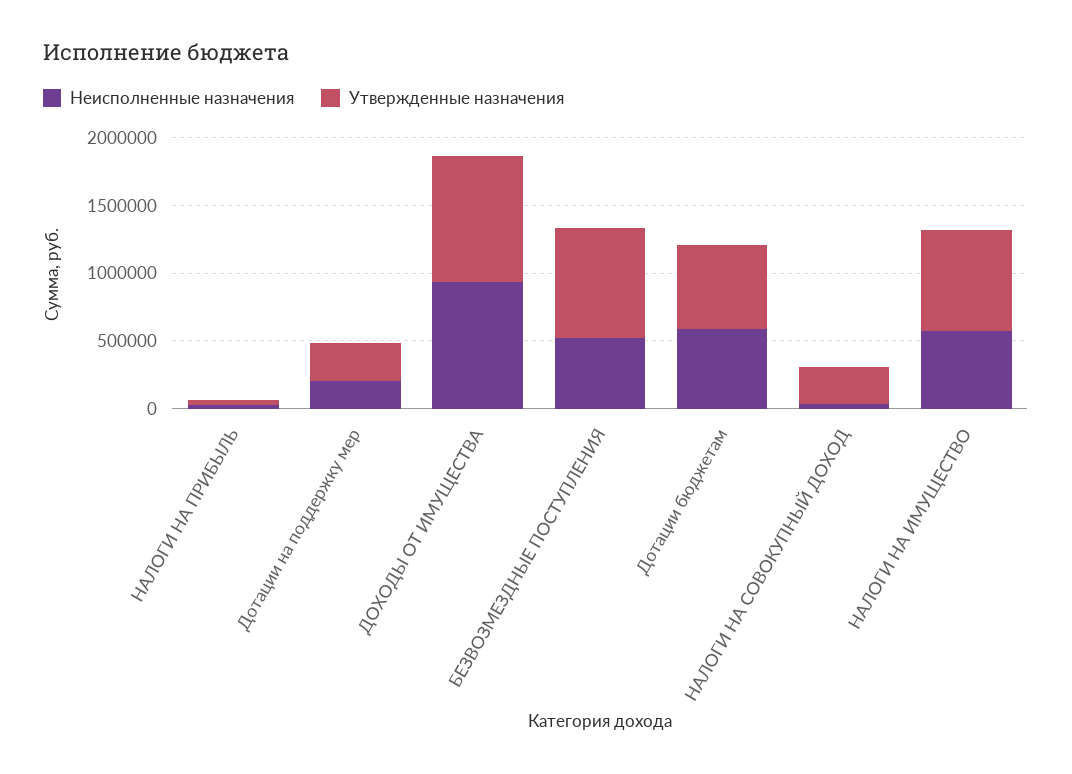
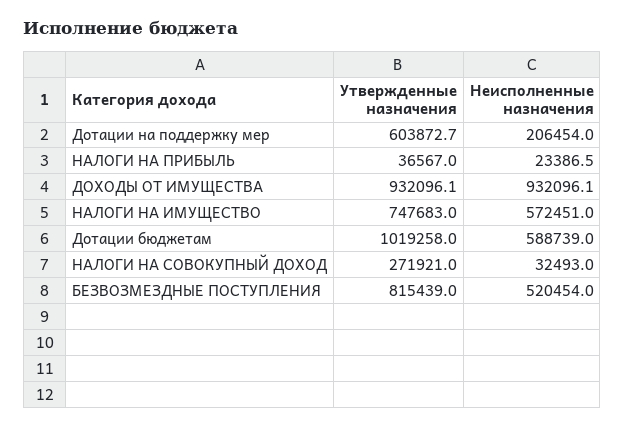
Утвержденные назначения, Дотации на поддержку мер: 300000 -> 603872.7
Утвержденные назначения, Дотации бюджетам: 600000 -> 1019258

